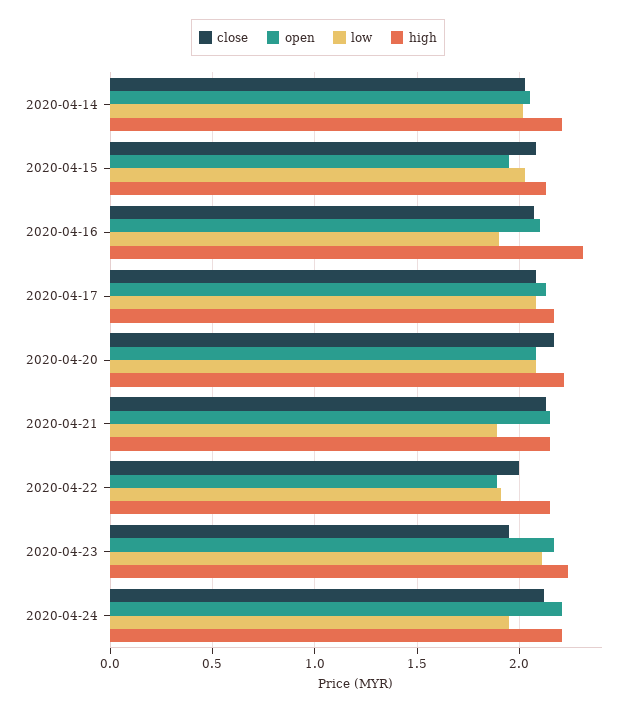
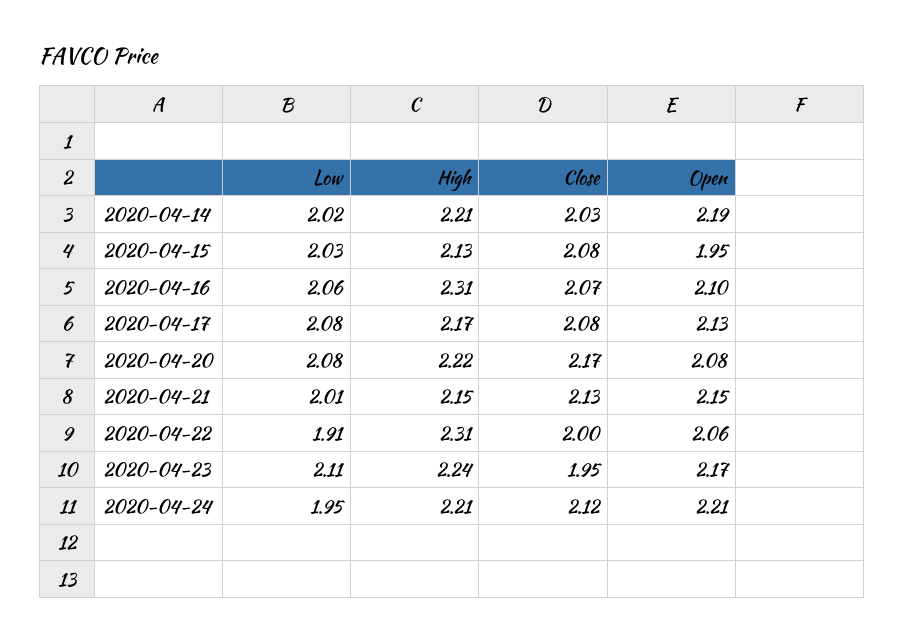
open, 2020-04-14: 2.05 -> 2.19
low, 2020-04-16: 1.9 -> 2.06
low, 2020-04-21: 1.9 -> 2.01
open, 2020-04-22: 1.9 -> 2.06
high, 2020-04-22: 2.15 -> 2.31

